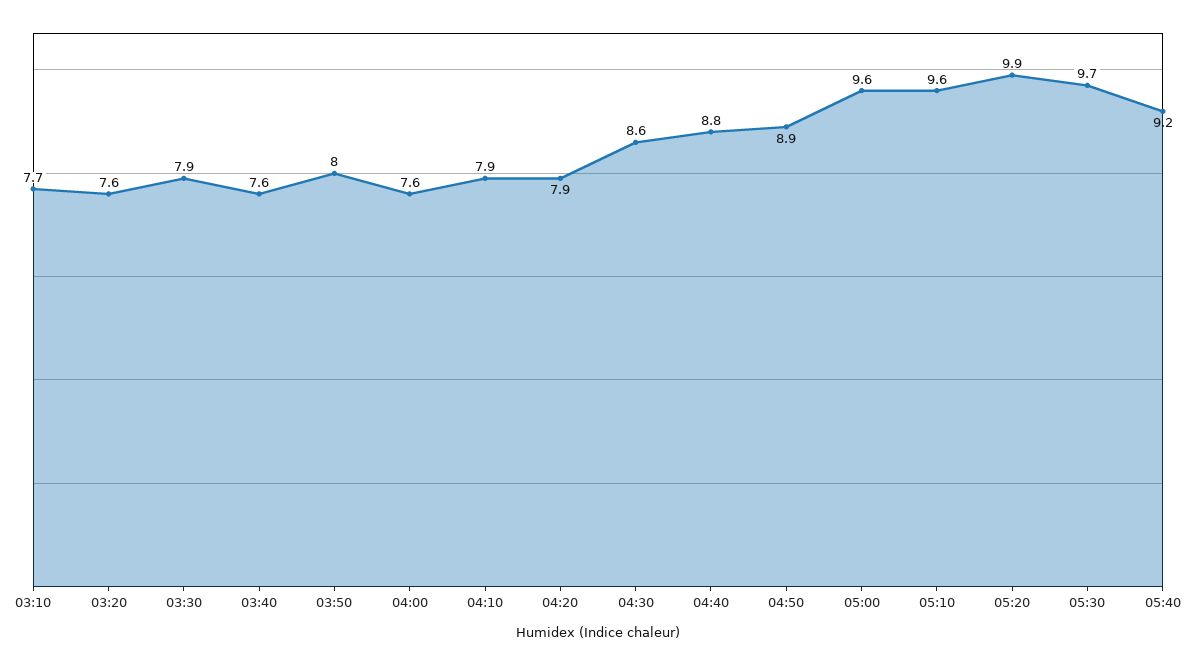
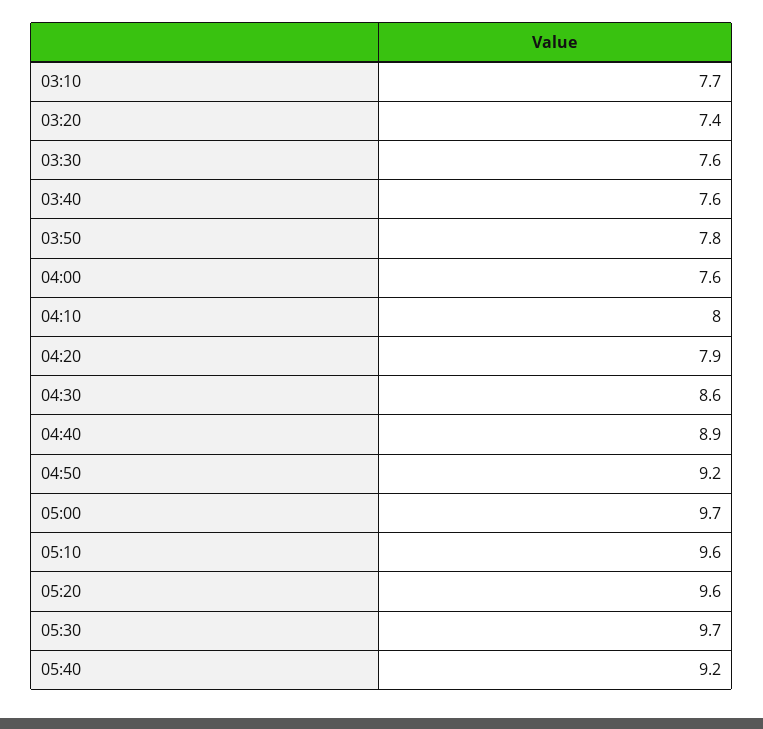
03:20: 7.6 -> 7.4
03:30: 7.9 -> 7.6
03:50: 8 -> 7.8
04:10: 7.9 -> 8
04:40: 8.8 -> 8.9
04:50: 8.9 -> 9.2
05:00: 9.6 -> 9.7
05:20: 9.9 -> 9.6

